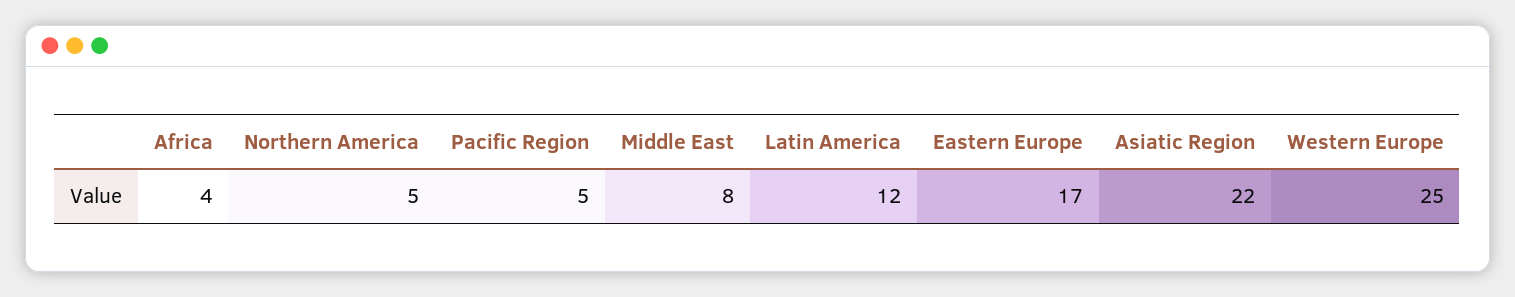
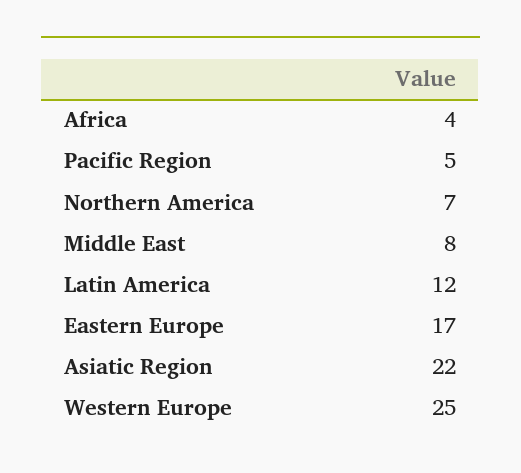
Northern America: 5 -> 7

